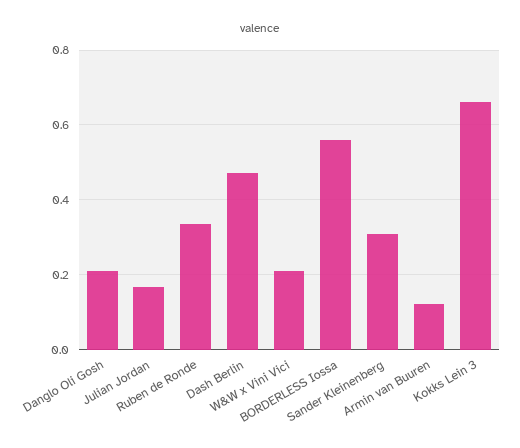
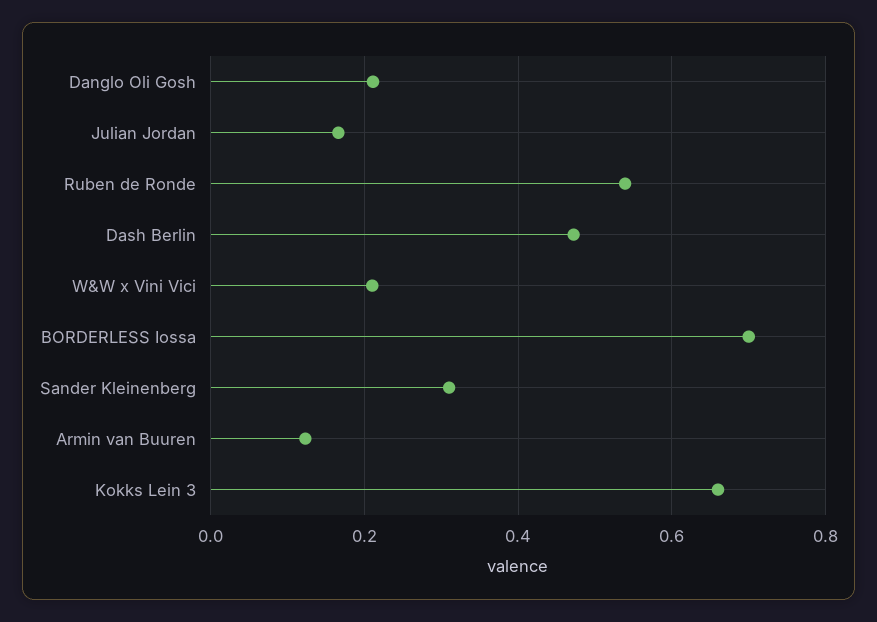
Ruben de Ronde: 0.34 -> 0.54
BORDERLESS Iossa: 0.56 -> 0.7

